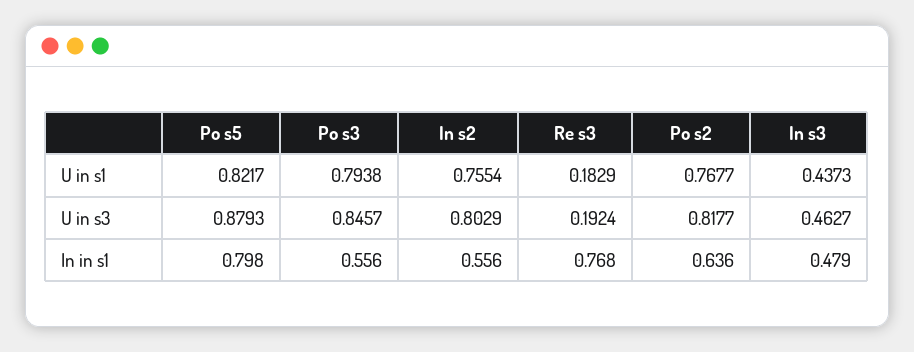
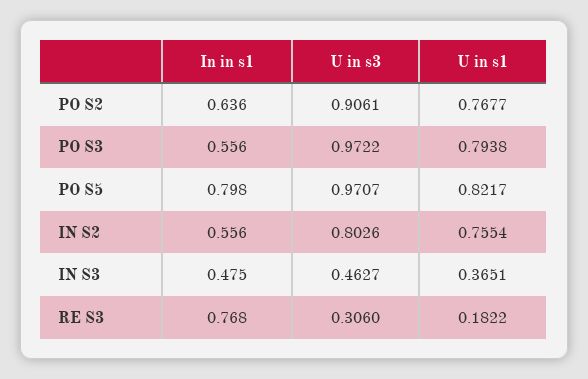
Re s3, U in s1: 0.1829 -> 0.1822
In s3, U in s1: 0.4373 -> 0.3651
Po s5, U in s3: 0.8793 -> 0.9707
Po s3, U in s3: 0.8457 -> 0.9722
In s2, U in s3: 0.8029 -> 0.8026
Re s3, U in s3: 0.1924 -> 0.306
Po s2, U in s3: 0.8177 -> 0.9061
In s3, In in s1: 0.479 -> 0.475

